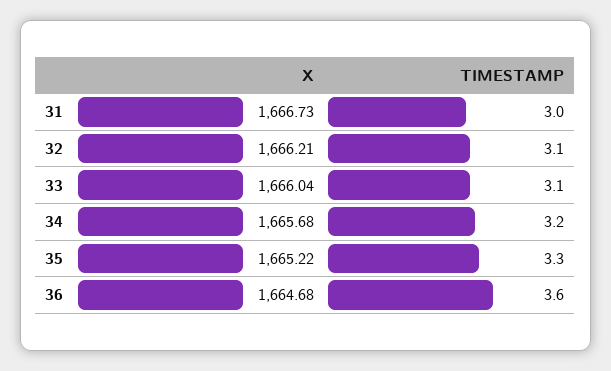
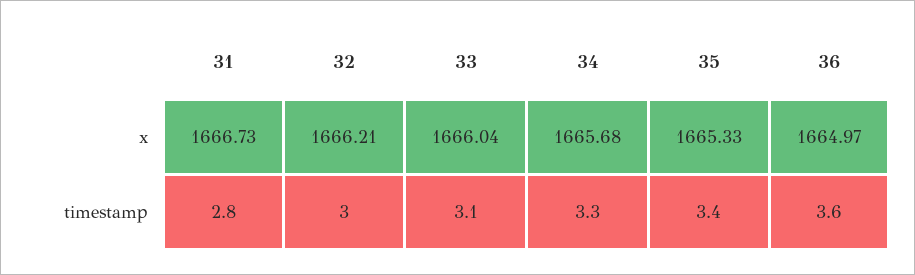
TIMESTAMP, 31: 3 -> 2.8
TIMESTAMP, 32: 3.1 -> 3
TIMESTAMP, 34: 3.2 -> 3.3
X, 35: 1665.22 -> 1665.33
TIMESTAMP, 35: 3.3 -> 3.4
X, 36: 1664.68 -> 1664.97

